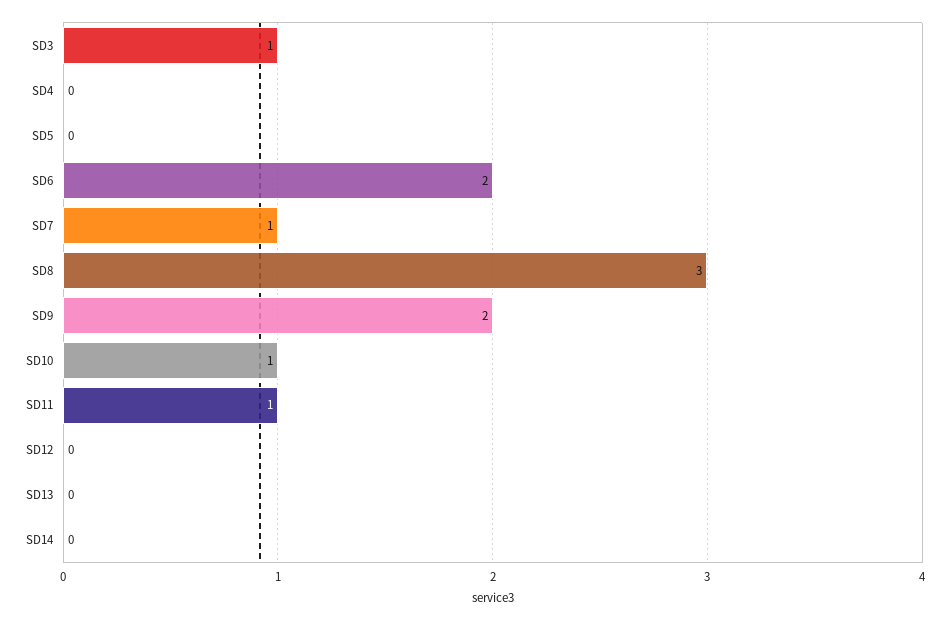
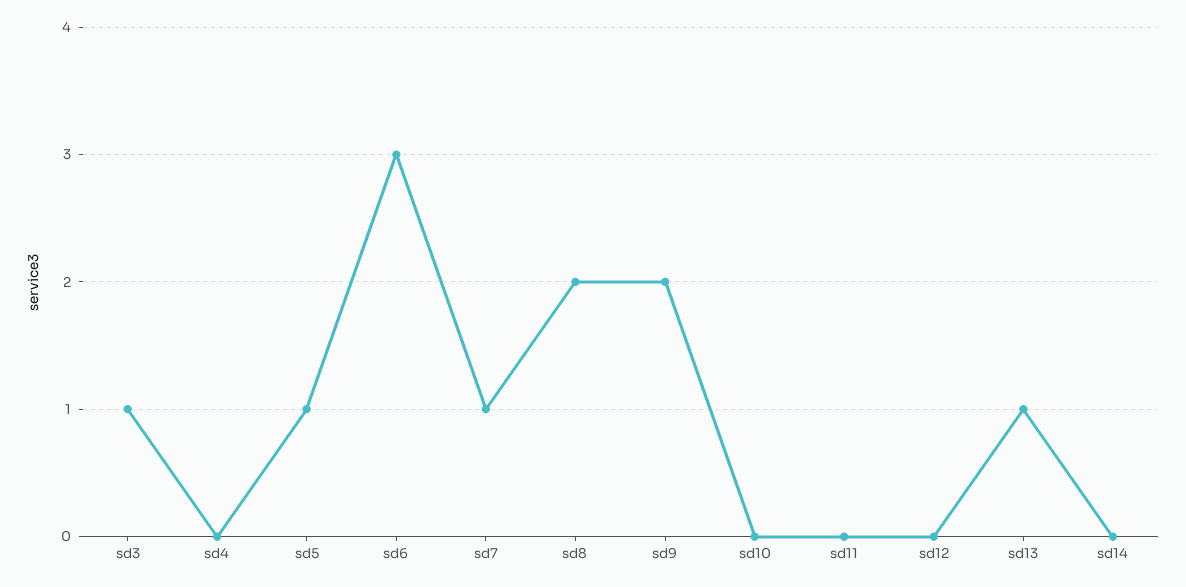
SD5: 0 -> 1
SD6: 2 -> 3
SD8: 3 -> 2
SD10: 1 -> 0
SD11: 1 -> 0
SD13: 0 -> 1

